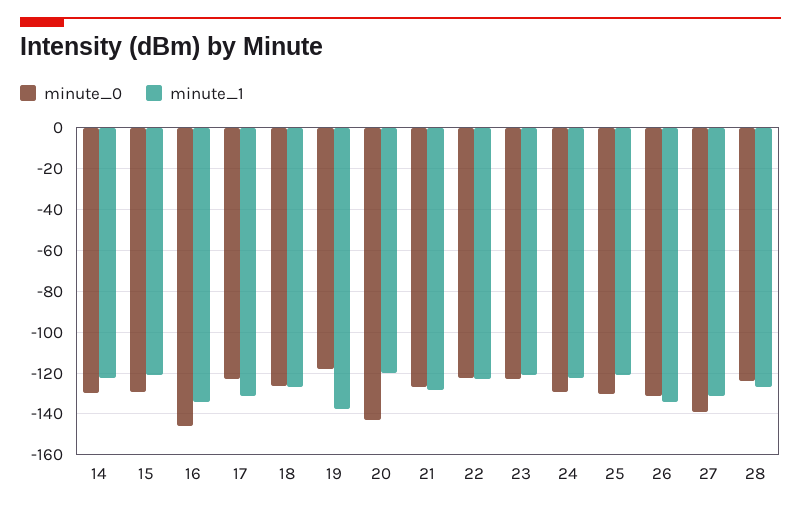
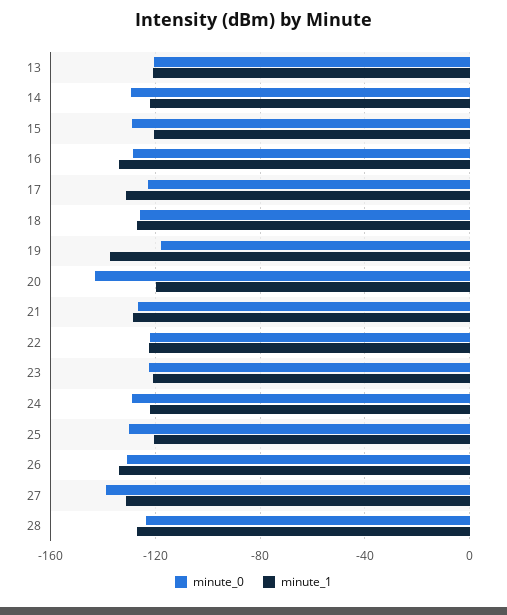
minute_0, 16: -145 -> -130
minute_0, 13: none -> -120
minute_1, 13: none -> -120

